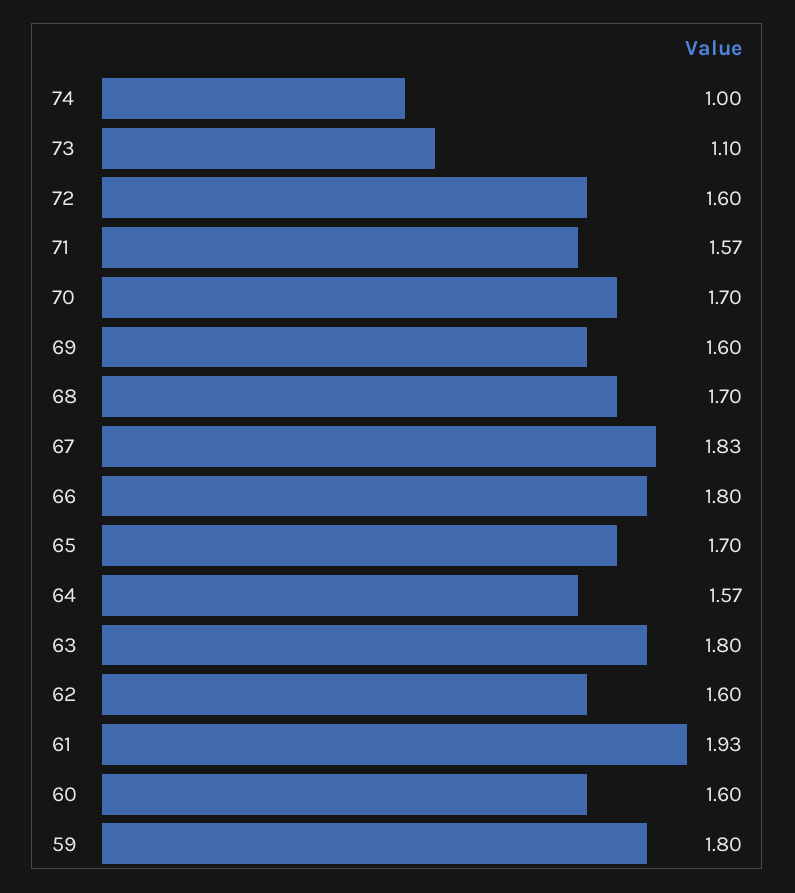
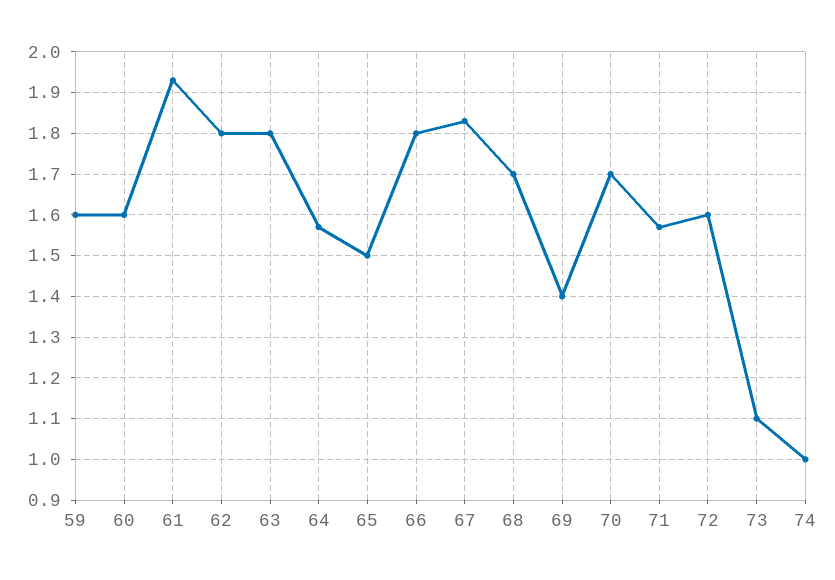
69: 1.6 -> 1.4
65: 1.7 -> 1.5
62: 1.6 -> 1.8
59: 1.8 -> 1.6

